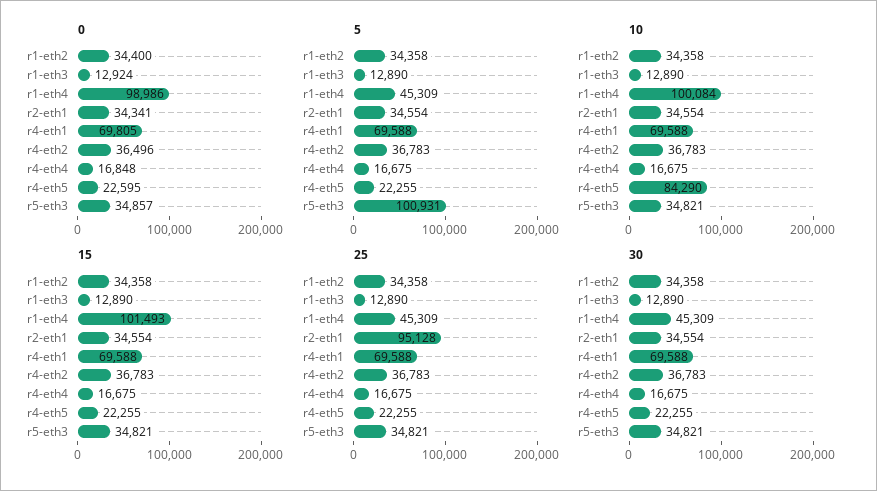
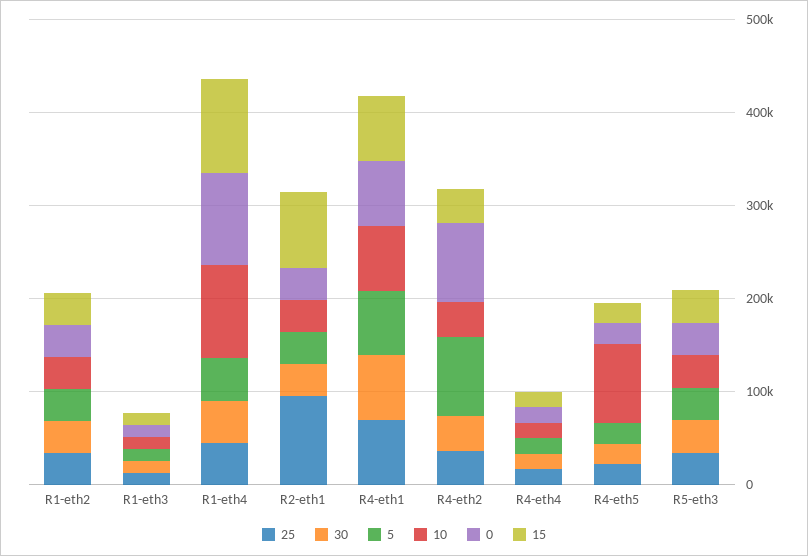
0, r4-eth2: 36496 -> 80000
5, r4-eth2: 36783 -> 80000
5, r5-eth3: 100931 -> 40000
15, r2-eth1: 34554 -> 80000

